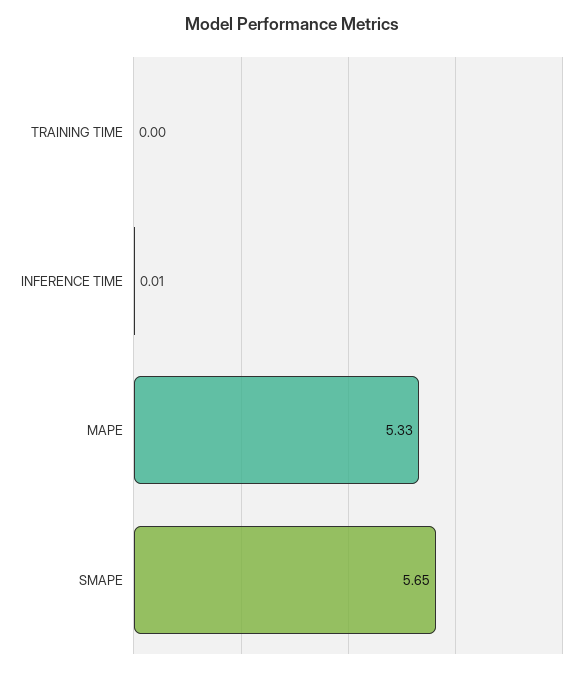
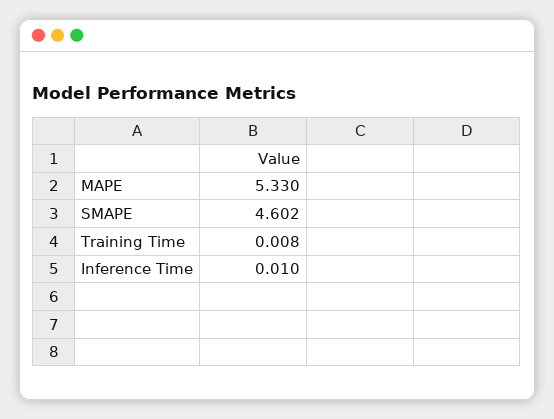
TRAINING TIME: 0 -> 0.008
SMAPE: 5.65 -> 4.602

